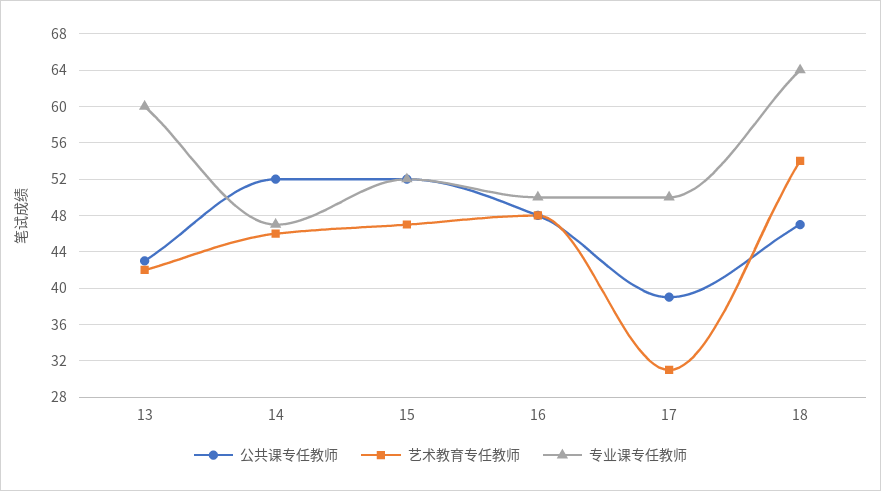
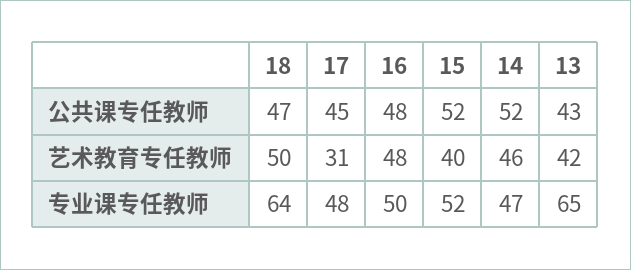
专业课专任教师, 13: 60 -> 65
艺术教育专任教师, 15: 47 -> 40
公共课专任教师, 17: 39 -> 45
专业课专任教师, 17: 50 -> 48
艺术教育专任教师, 18: 54 -> 50

